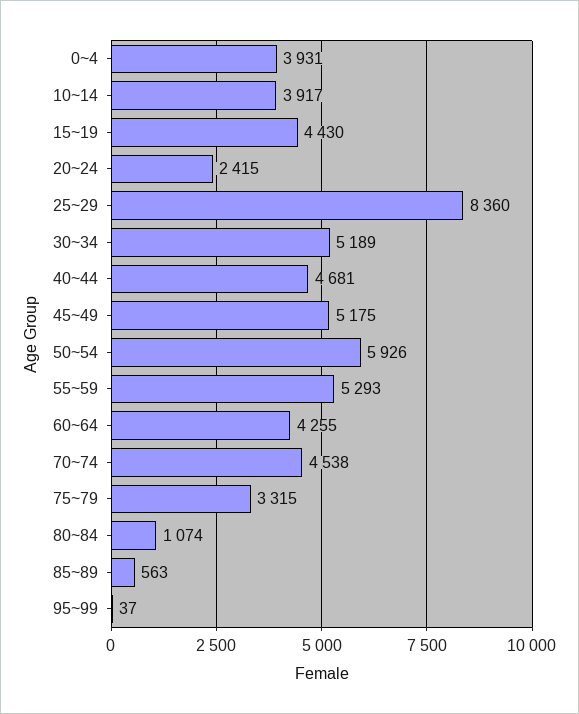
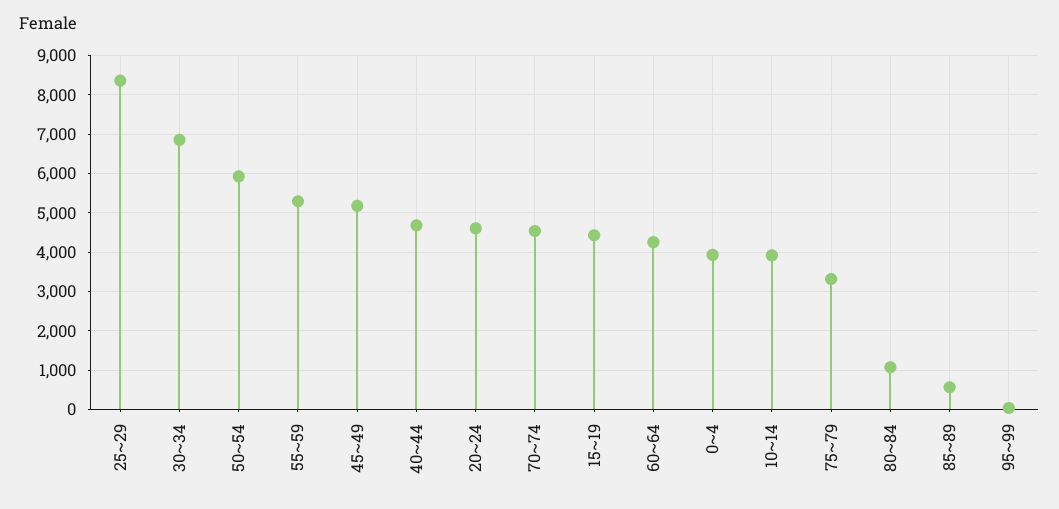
20~24: 2415 -> 4600
30~34: 5189 -> 6800

